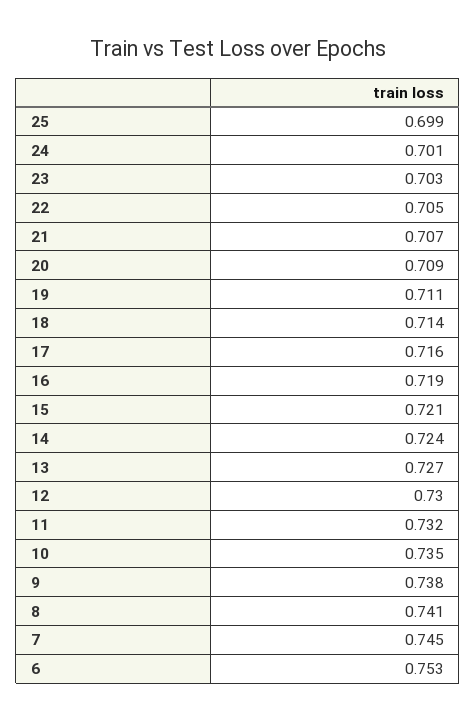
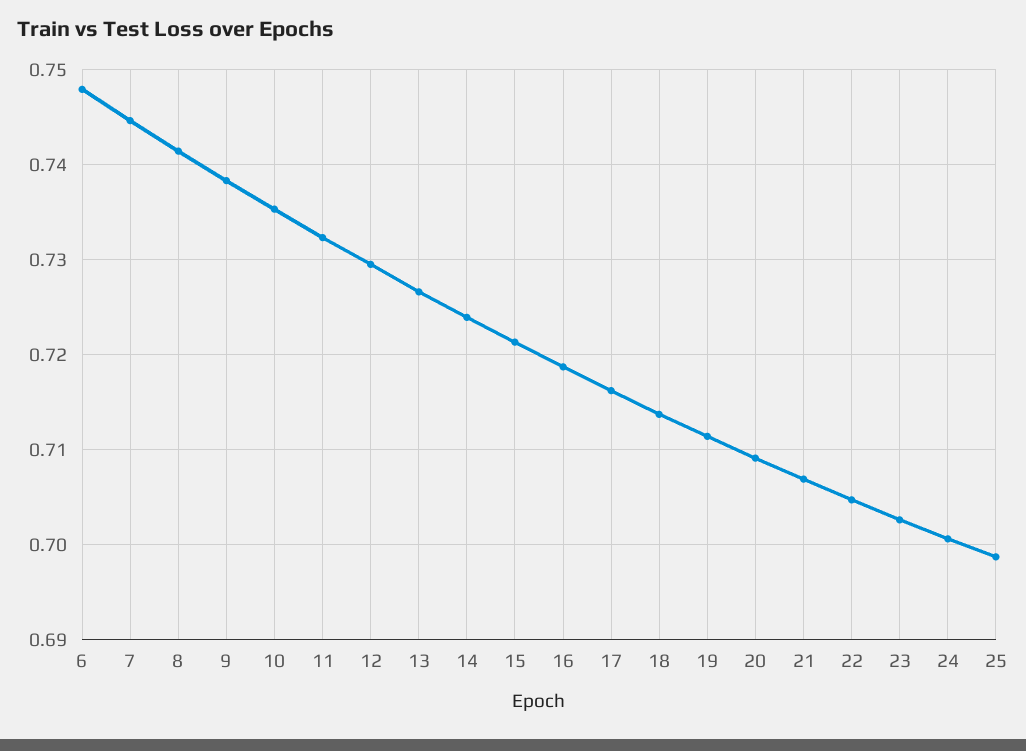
6: 0.753 -> 0.748

